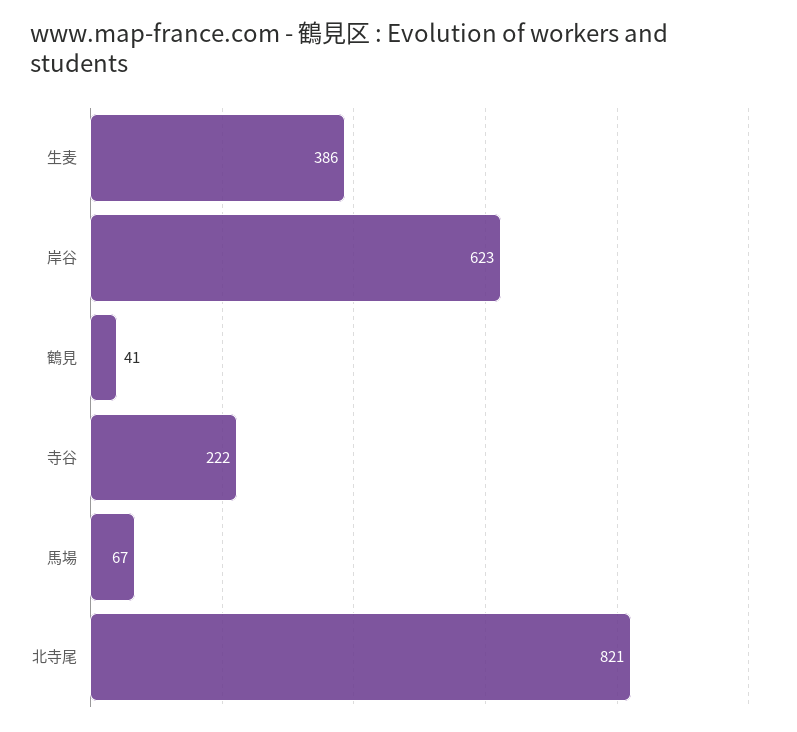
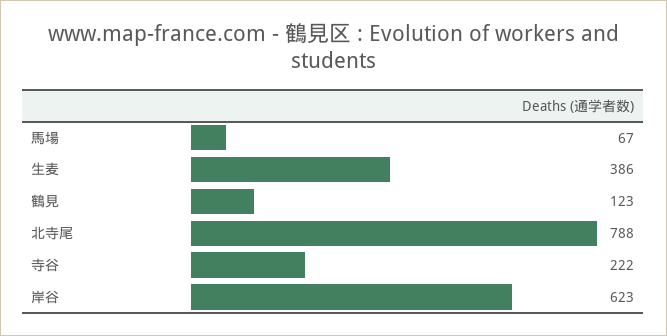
鶴見: 41 -> 123
北寺尾: 821 -> 788

